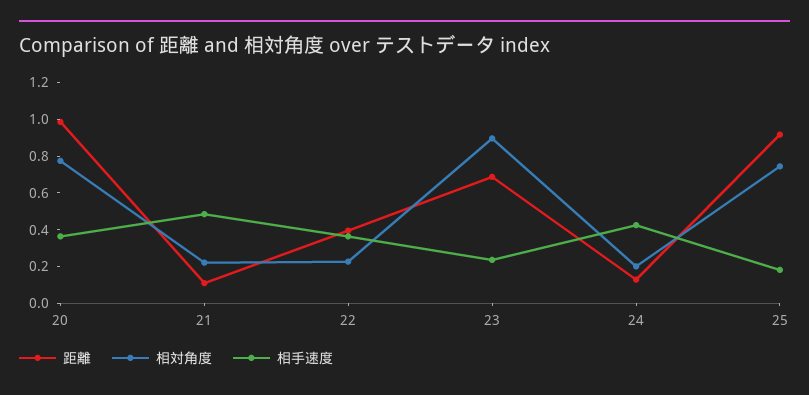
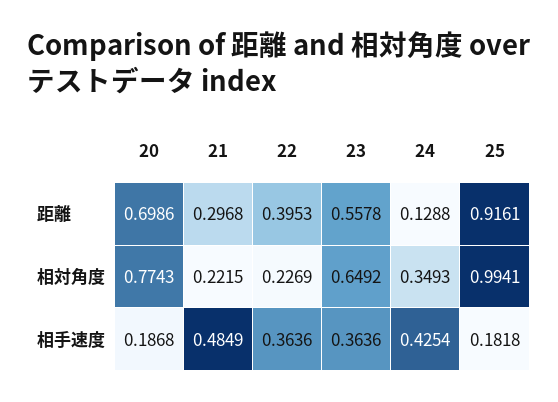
距離, 20: 1 -> 0.6986
相手速度, 20: 0.35 -> 0.1868
距離, 21: 0.1 -> 0.2968
距離, 23: 0.7 -> 0.5578
相対角度, 23: 0.9 -> 0.6492
相手速度, 23: 0.25 -> 0.3636
相対角度, 24: 0.2 -> 0.3493
相対角度, 25: 0.75 -> 0.9941

